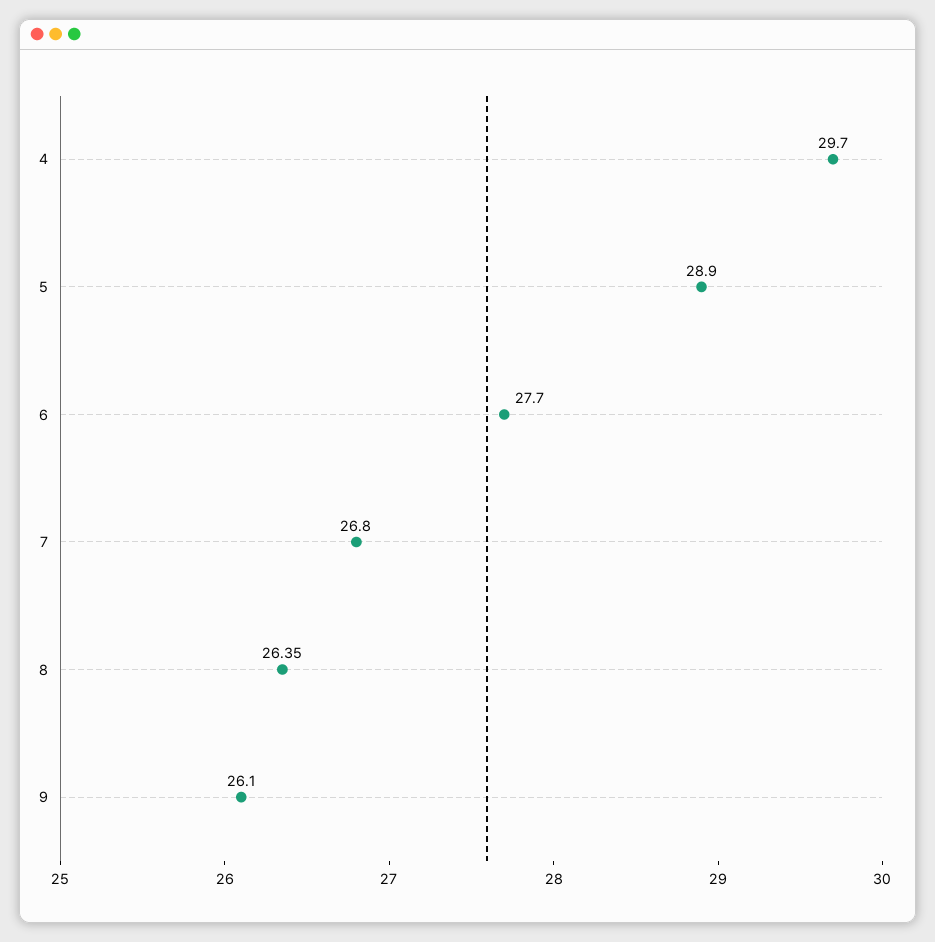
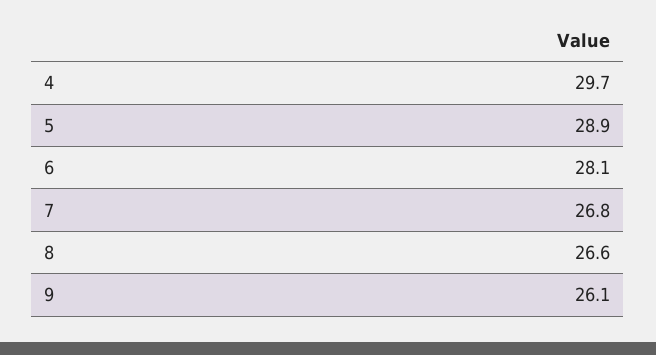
6: 27.7 -> 28.1
8: 26.35 -> 26.6

